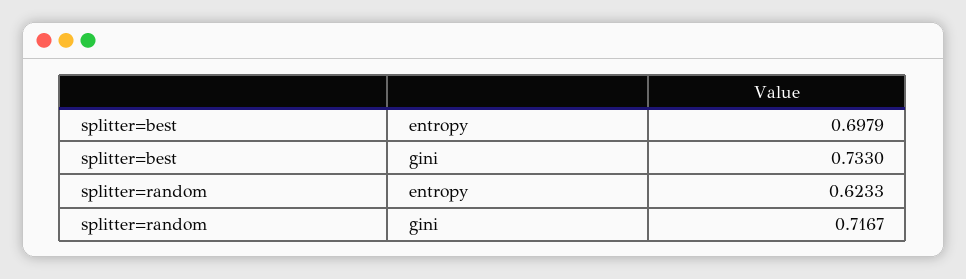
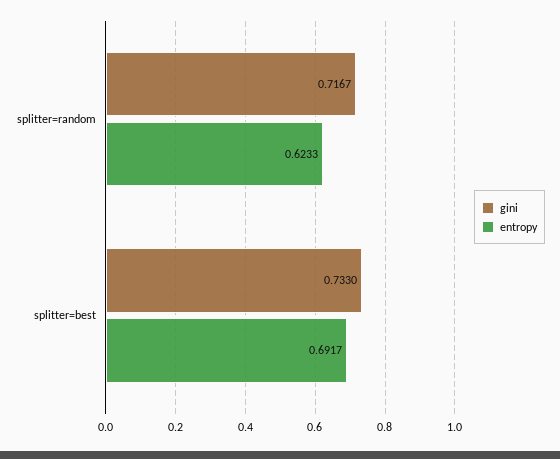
entropy, splitter=best: 0.6979 -> 0.6917

